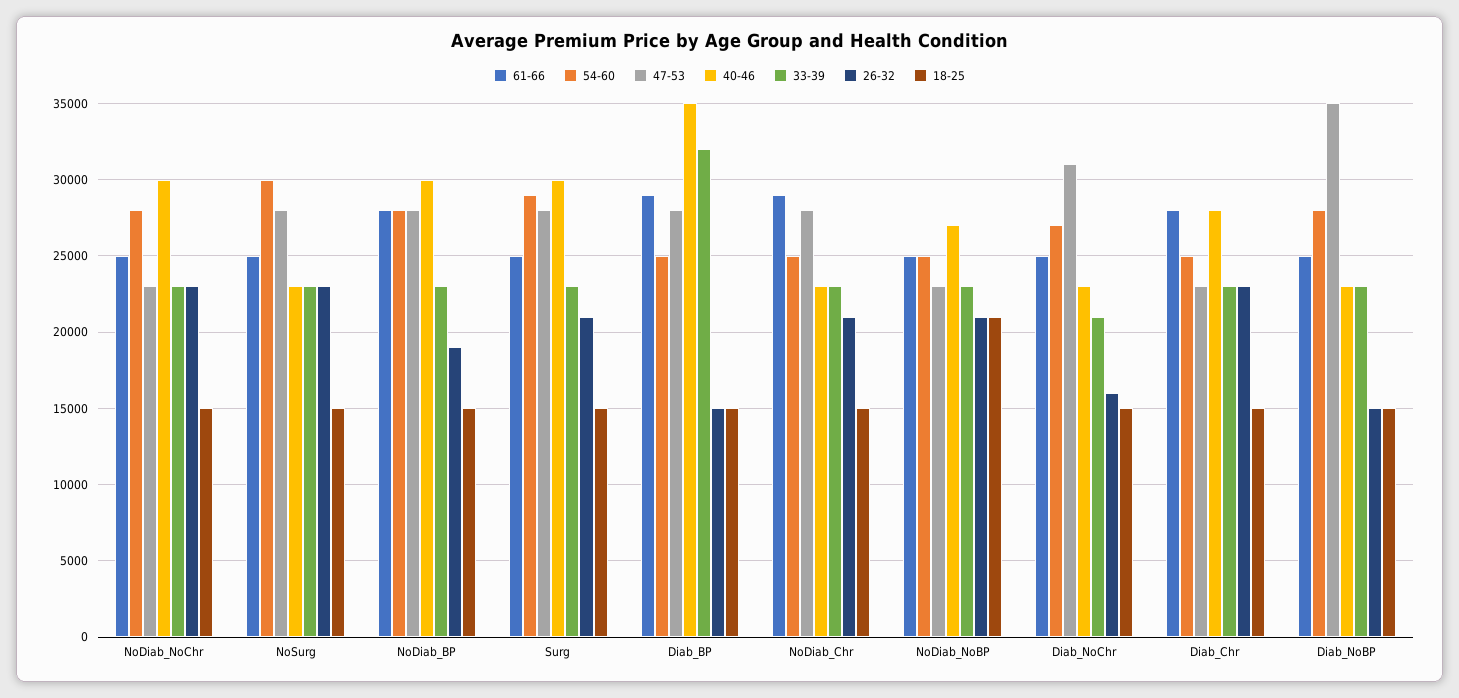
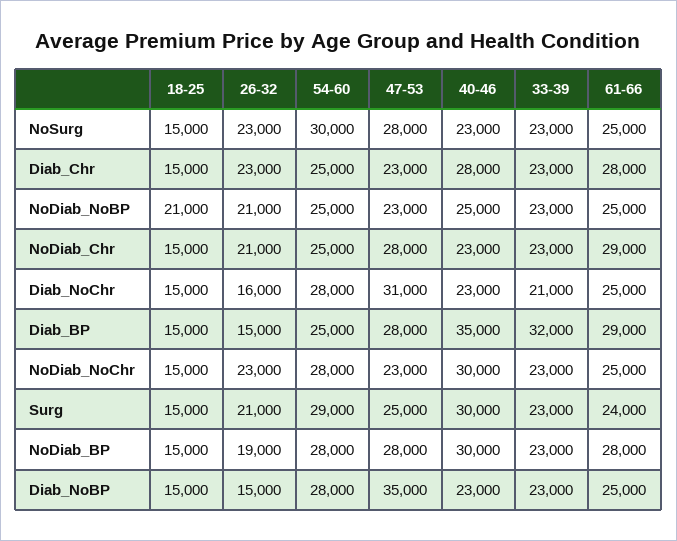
61-66, Surg: 25000 -> 24000
47-53, Surg: 28000 -> 25000
40-46, NoDiab_NoBP: 27000 -> 25000
54-60, Diab_NoChr: 27000 -> 28000

